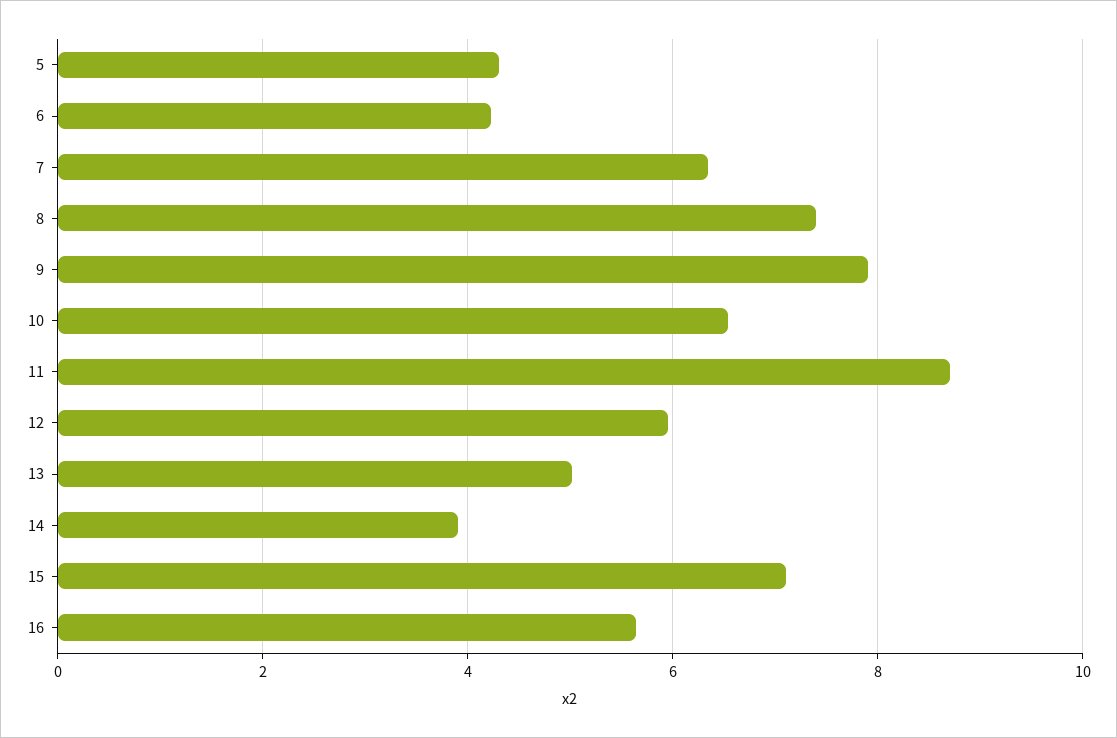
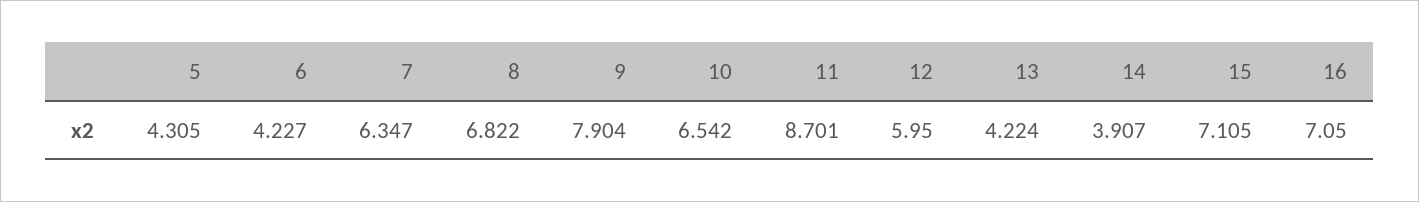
8: 7.4 -> 6.822
13: 5 -> 4.224
16: 5.6 -> 7.05

